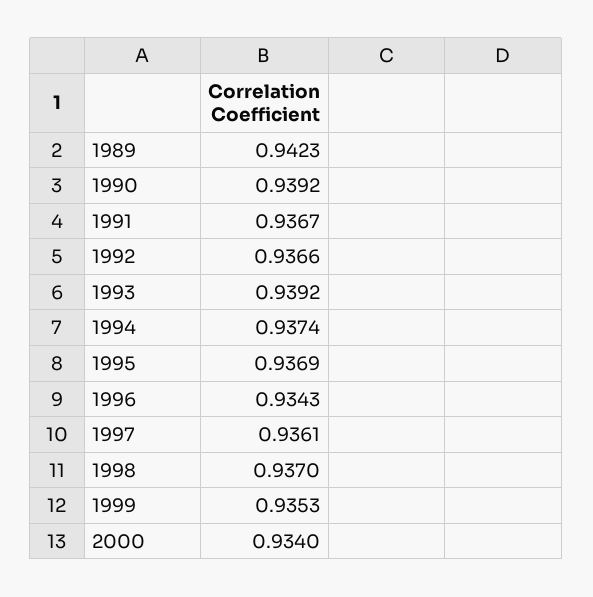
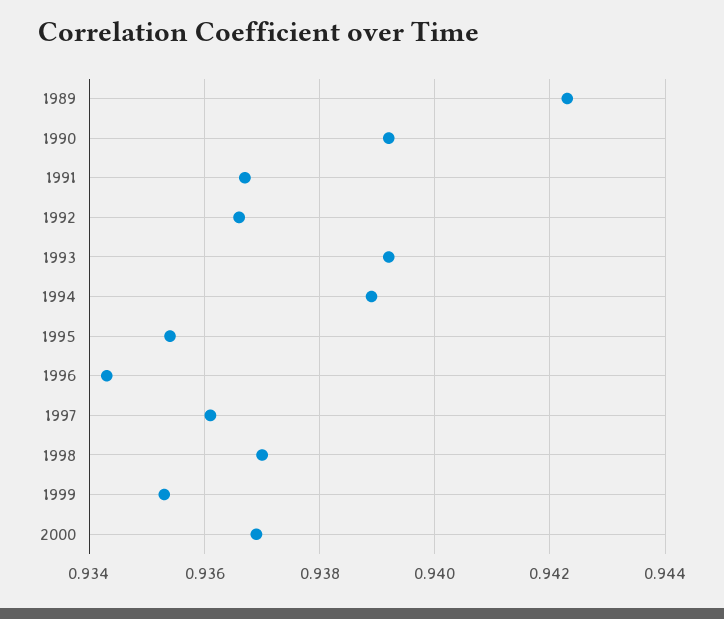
1994: 0.9374 -> 0.939
1995: 0.9369 -> 0.9355
2000: 0.934 -> 0.937

